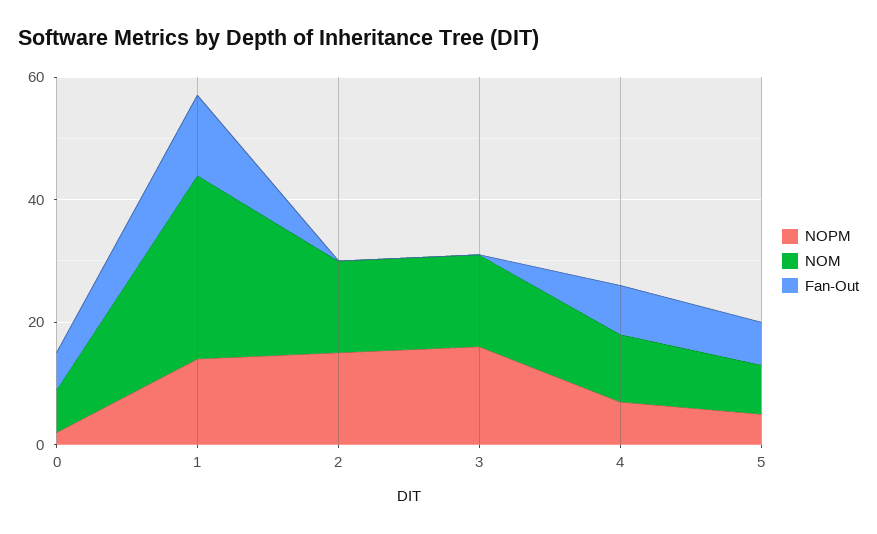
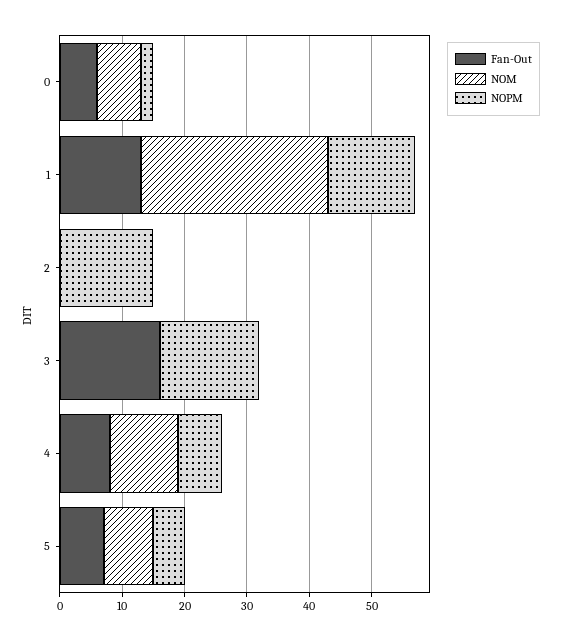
NOM, 2: 15 -> 0
NOM, 3: 15 -> 0
Fan-Out, 3: 0 -> 15

